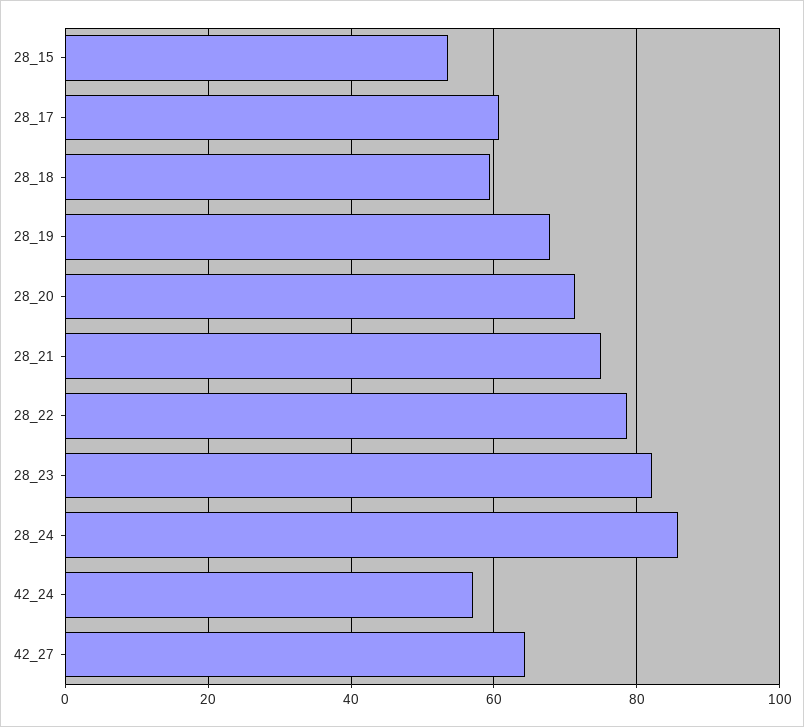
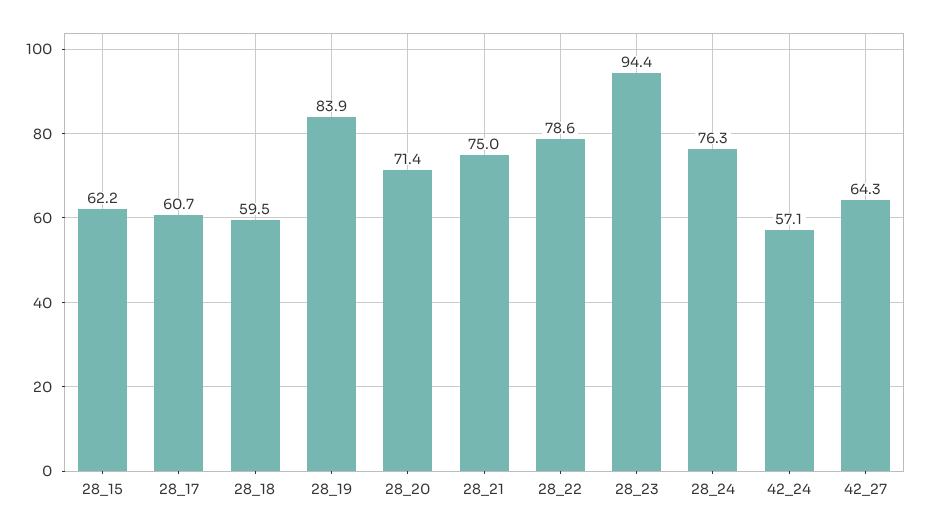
28_15: 54 -> 62.2
28_19: 68 -> 83.9
28_23: 82 -> 94.4
28_24: 86 -> 76.3

